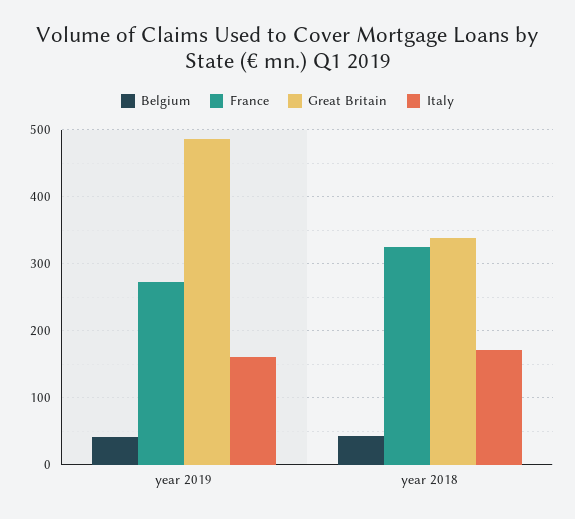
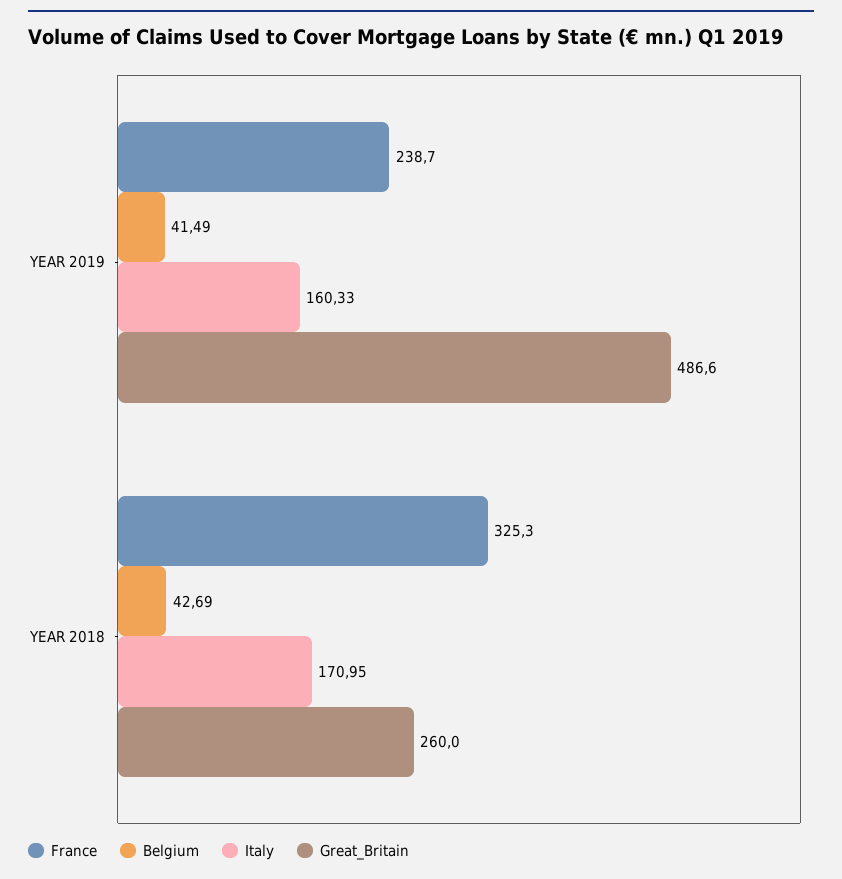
France, year 2019: 270 -> 238.7
Great Britain, year 2018: 340 -> 260

